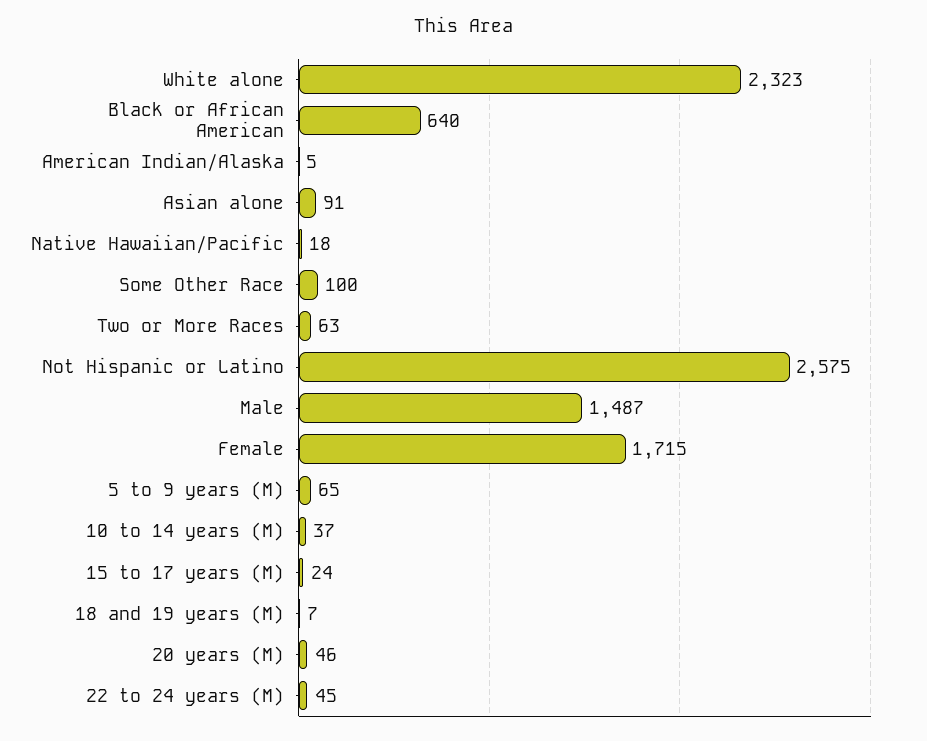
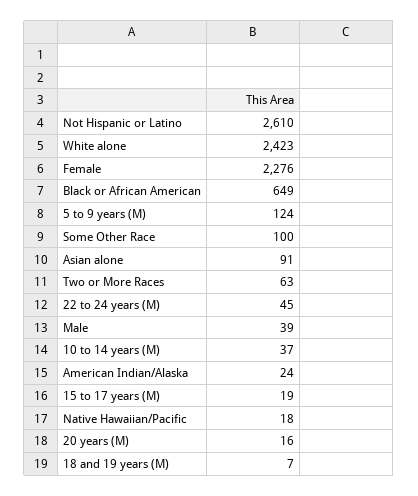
White alone: 2323 -> 2423
Black or African American: 640 -> 649
American Indian/Alaska: 5 -> 24
Not Hispanic or Latino: 2575 -> 2610
Male: 1487 -> 39
Female: 1715 -> 2276
5 to 9 years (M): 65 -> 124
15 to 17 years (M): 24 -> 19
20 years (M): 46 -> 16

